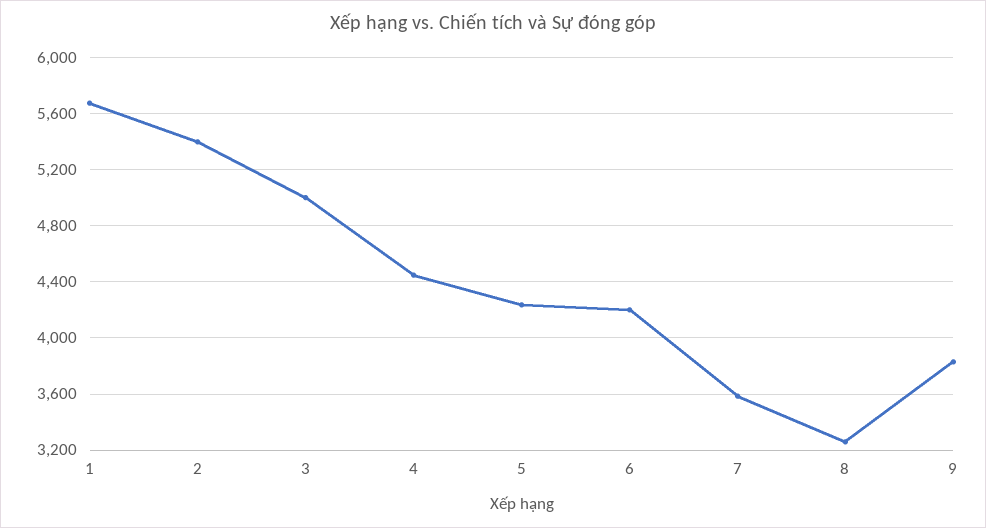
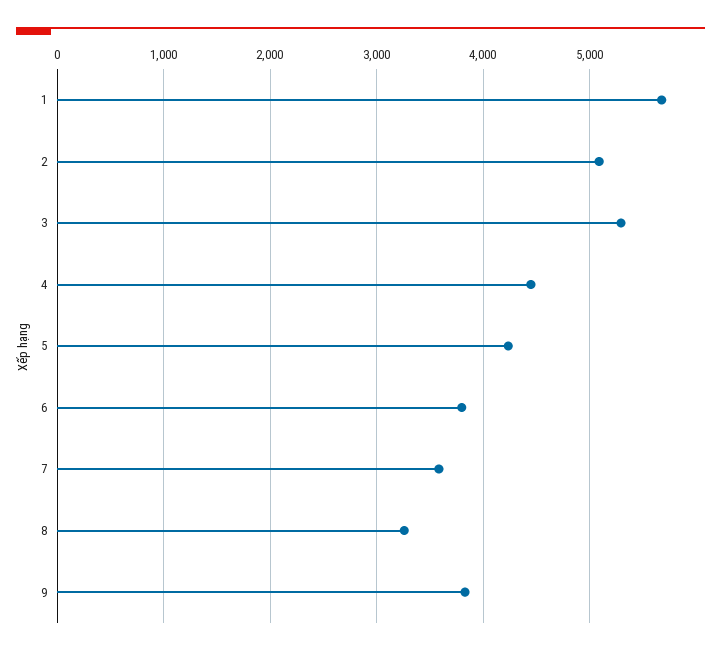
2: 5400 -> 5100
3: 5000 -> 5300
6: 4200 -> 3800

